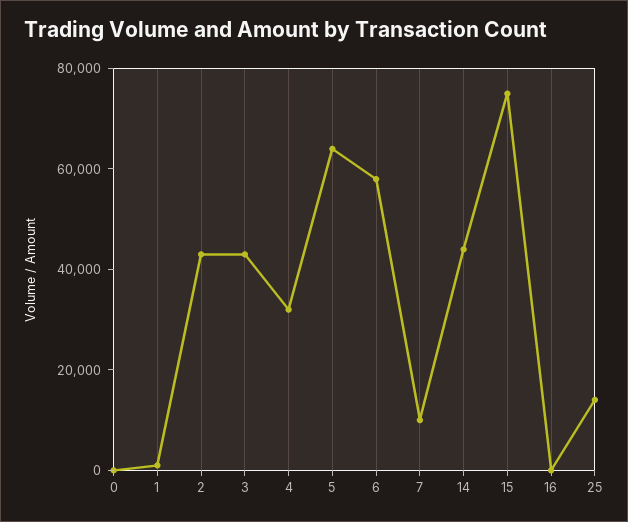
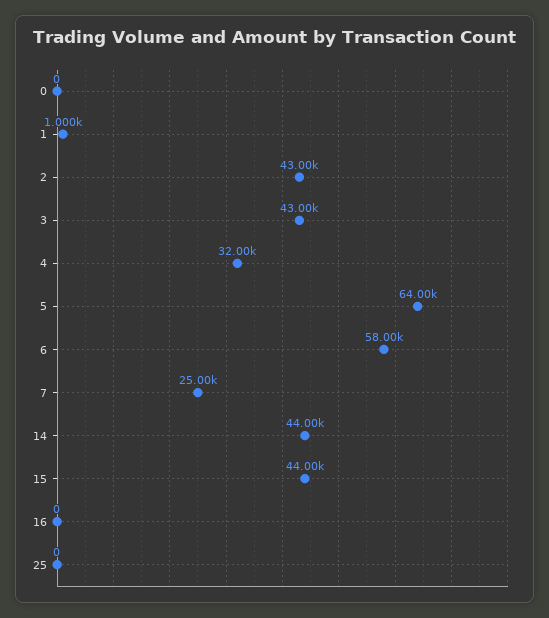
7: 10000 -> 25000
15: 75000 -> 44000
25: 15000 -> 0

